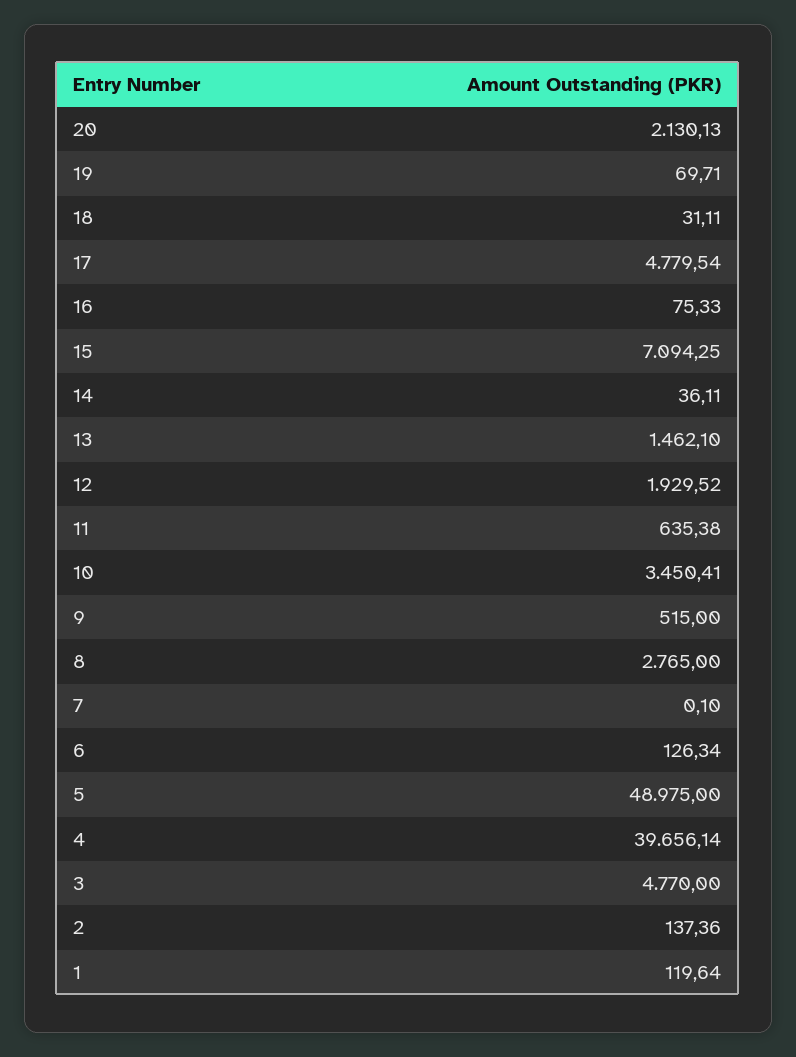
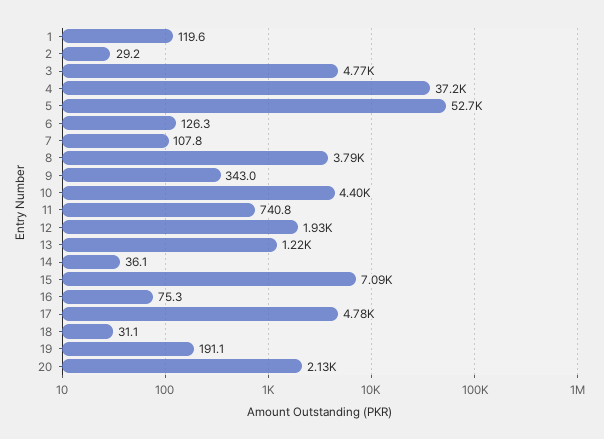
19: 69.71 -> 191.1
13: 1462.1 -> 1220
11: 635.38 -> 740.8
10: 3450.41 -> 4400
9: 515 -> 343
8: 2765 -> 3790
7: 0.1 -> 107.8
5: 48975 -> 52700
4: 39656.14 -> 37200
2: 137.36 -> 29.2

